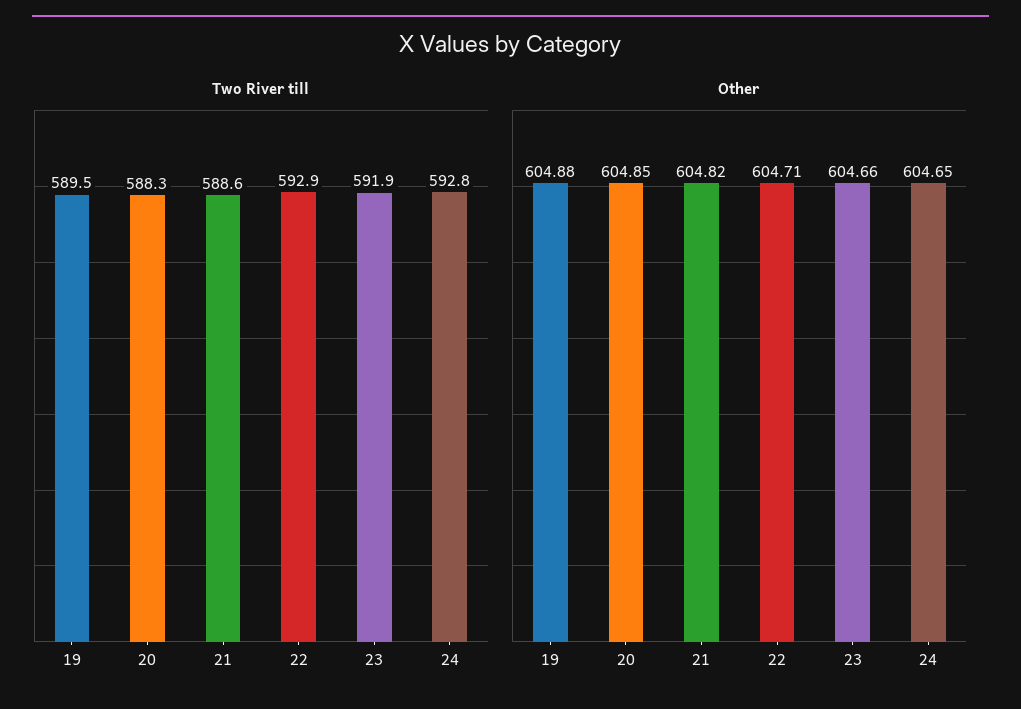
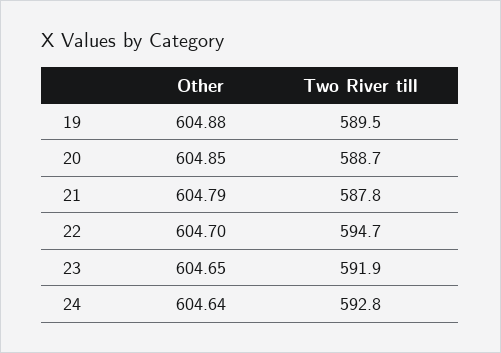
Two River till, 20: 588.3 -> 588.7
Two River till, 21: 588.6 -> 587.8
Two River till, 22: 592.9 -> 594.7
Other, 21: 604.82 -> 604.79
Other, 22: 604.71 -> 604.7
Other, 23: 604.66 -> 604.65
Other, 24: 604.65 -> 604.64

